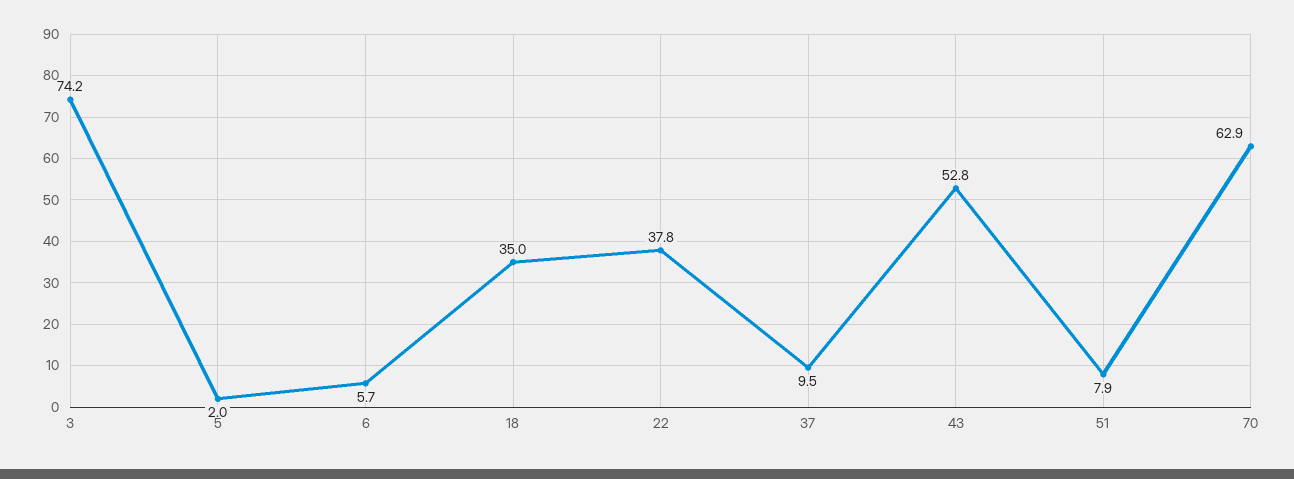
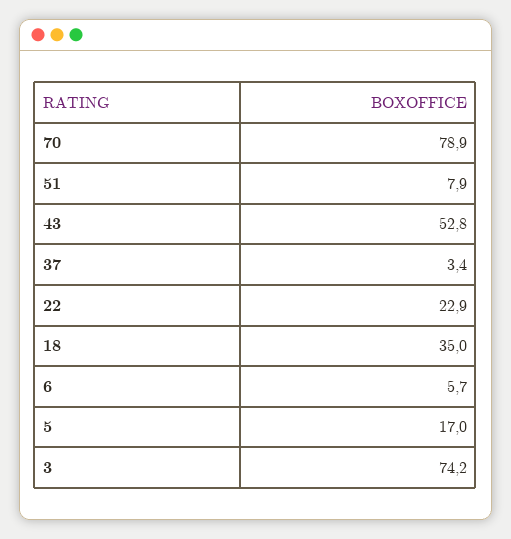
5: 2 -> 17
22: 37.8 -> 22.9
37: 9.5 -> 3.4
70: 62.9 -> 78.9

